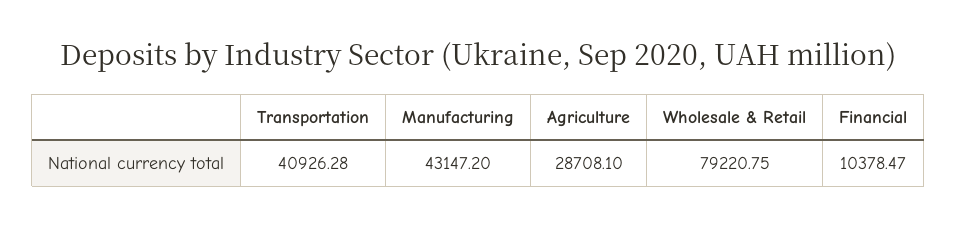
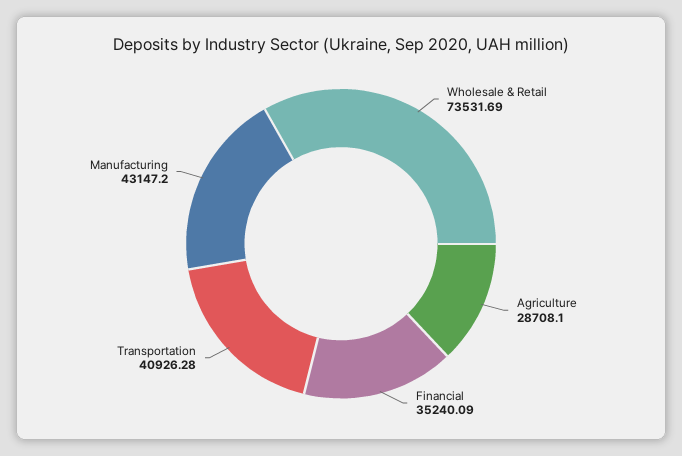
Wholesale & Retail: 79220.75 -> 73531.69
Financial: 10378.47 -> 35240.09

